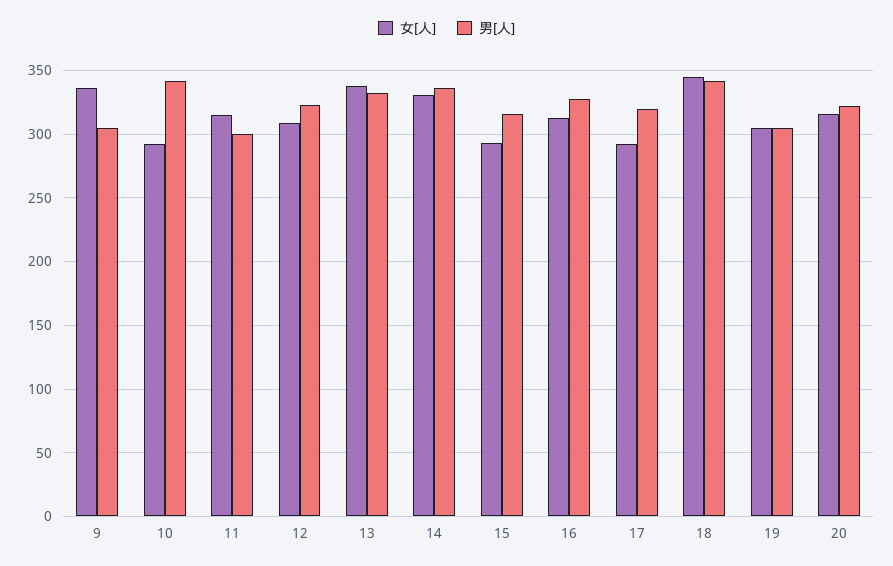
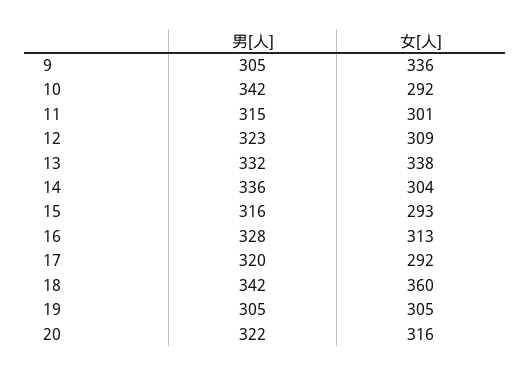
女[人], 11: 315 -> 301
男[人], 11: 300 -> 315
女[人], 14: 330 -> 304
女[人], 18: 345 -> 360

